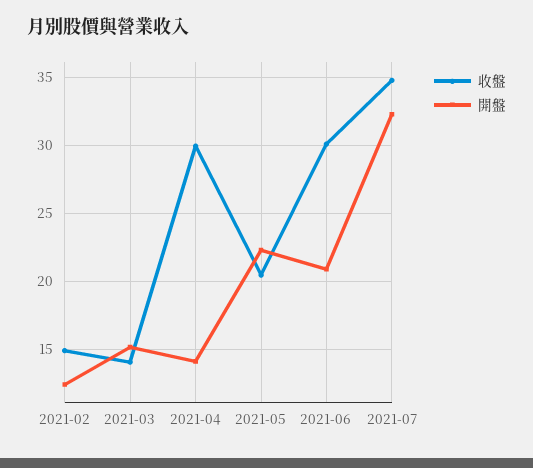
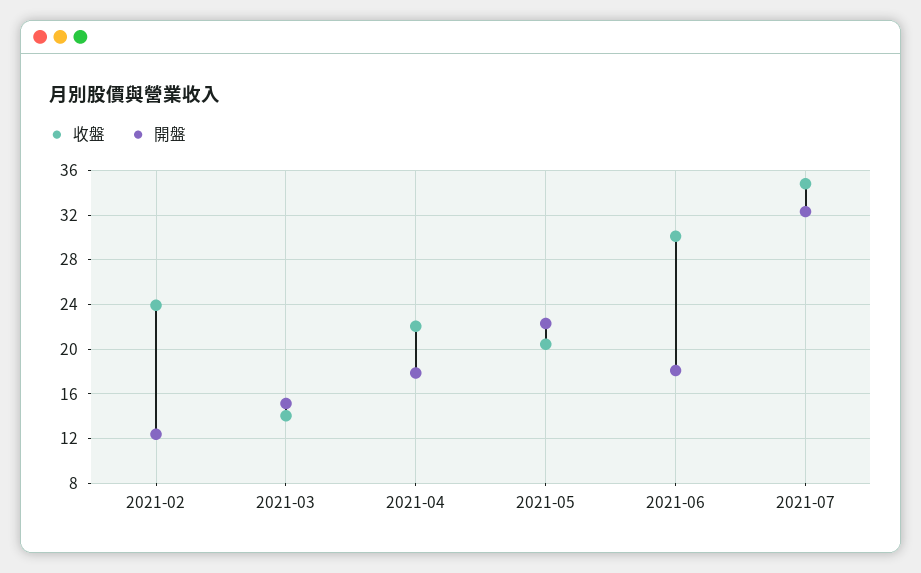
收盤, 2021-02: 15 -> 24
收盤, 2021-04: 30 -> 22
開盤, 2021-04: 14 -> 18
開盤, 2021-06: 21 -> 18

